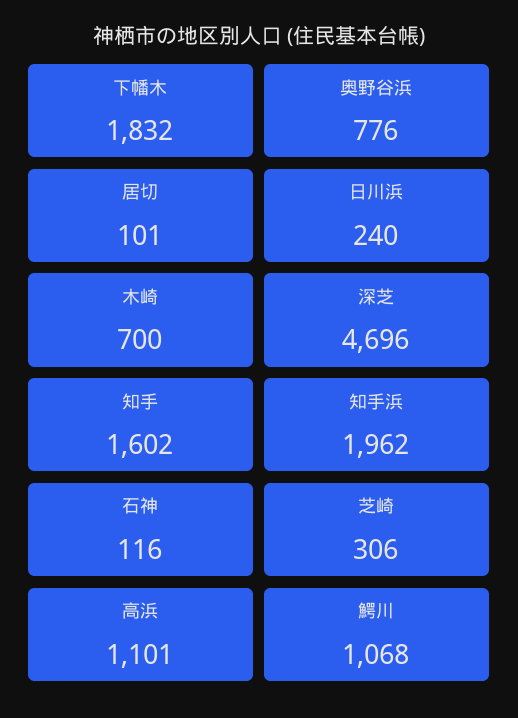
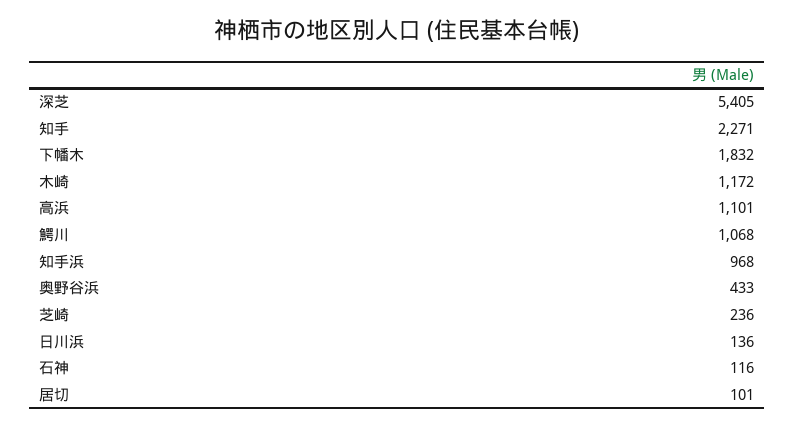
奥野谷浜: 776 -> 433
日川浜: 240 -> 136
木崎: 700 -> 1172
深芝: 4696 -> 5405
知手: 1602 -> 2271
知手浜: 1962 -> 968
芝崎: 306 -> 236

